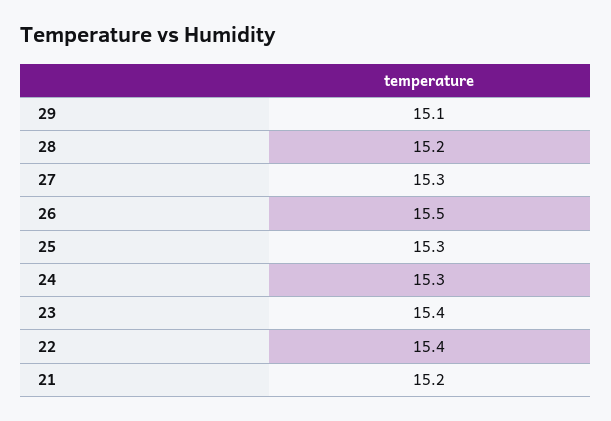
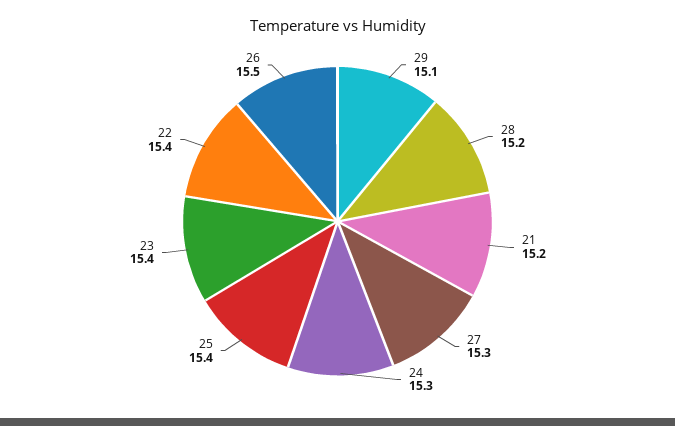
25: 15.3 -> 15.4

